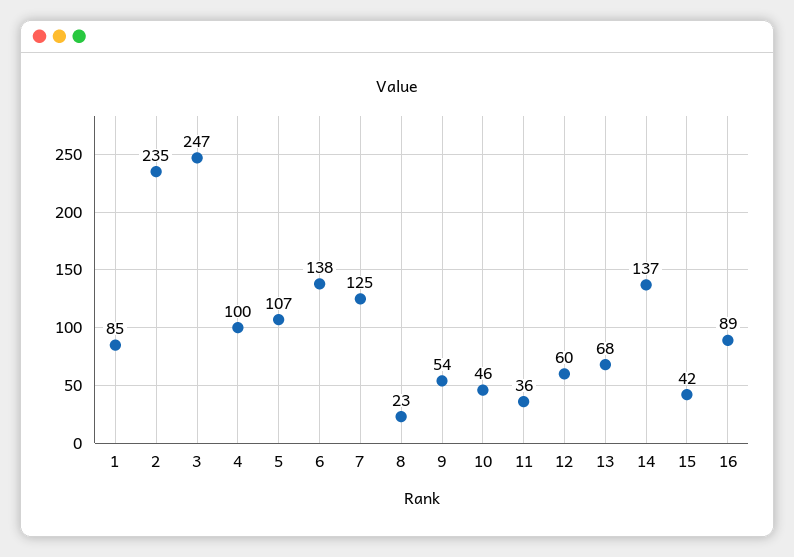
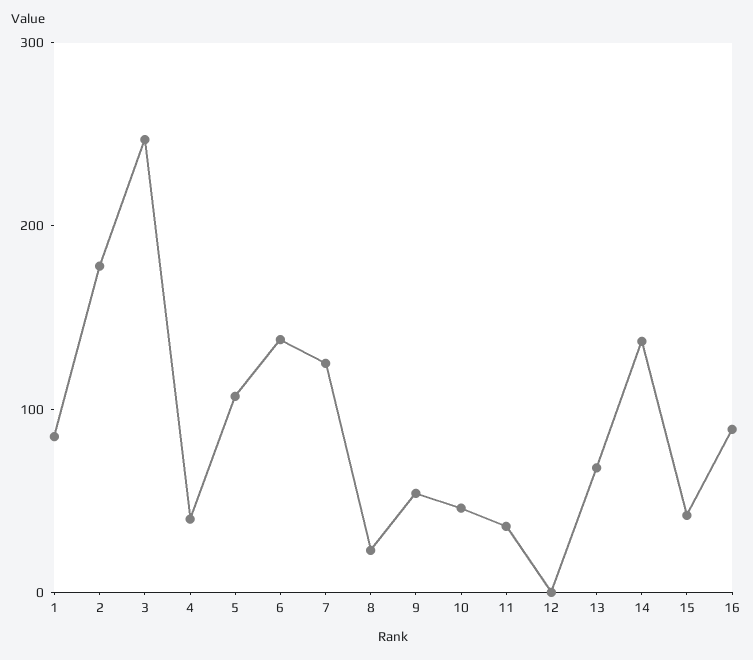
2: 235 -> 180
4: 100 -> 40
12: 60 -> 0

